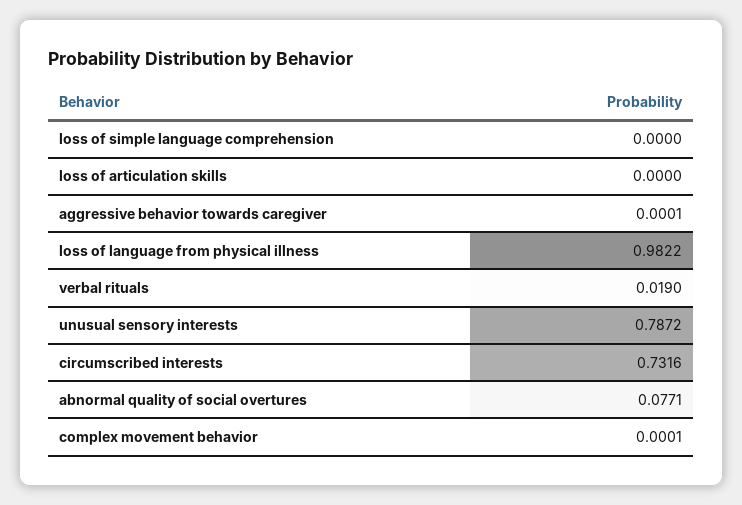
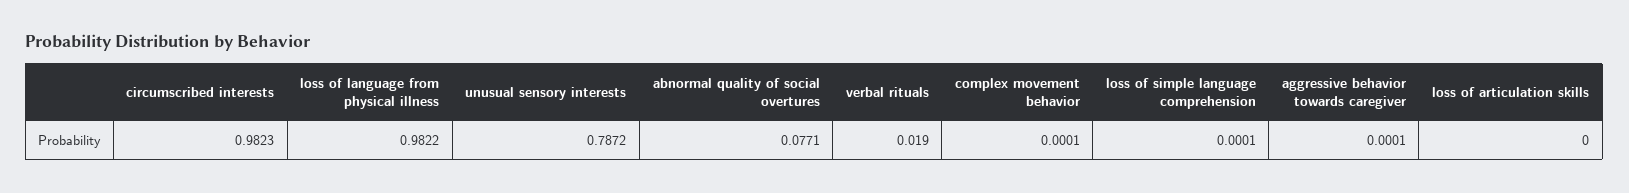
loss of simple language comprehension: 0 -> 0.0001
circumscribed interests: 0.7316 -> 0.9823

